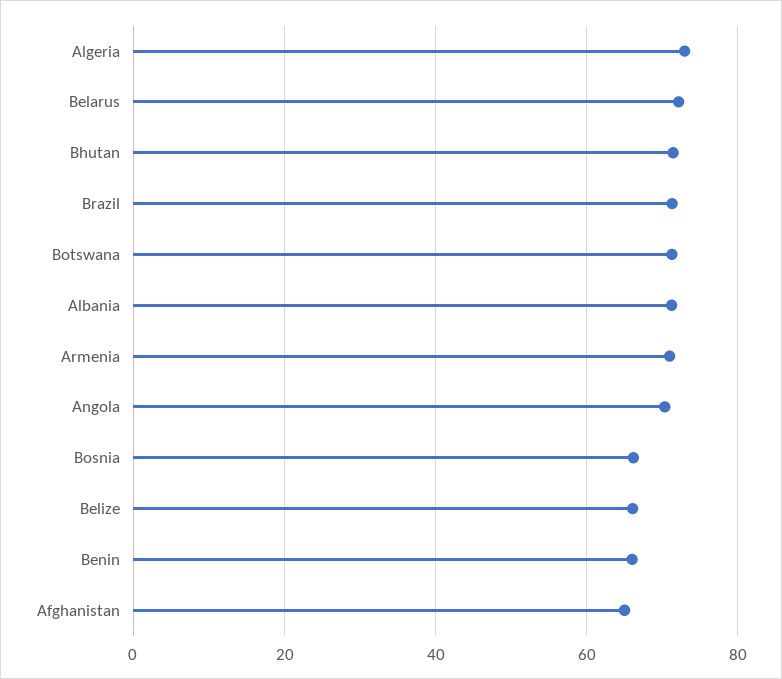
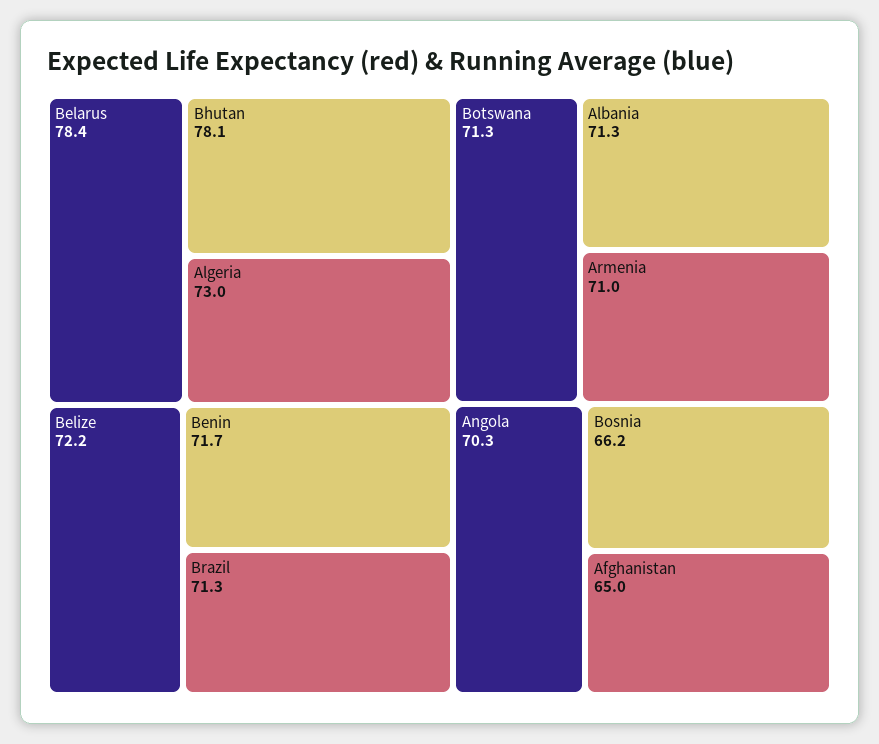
Belarus: 72 -> 78.4
Bhutan: 72 -> 78.1
Belize: 66 -> 72.2
Benin: 66 -> 71.7

